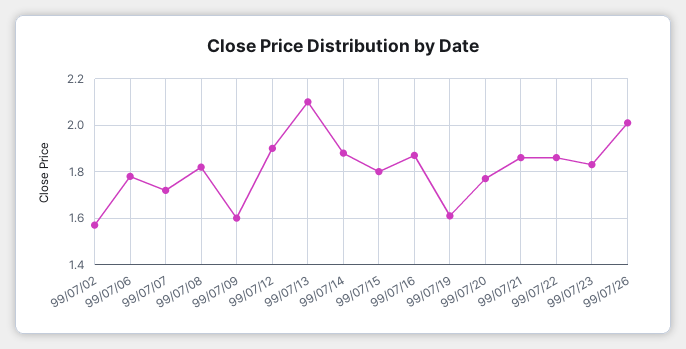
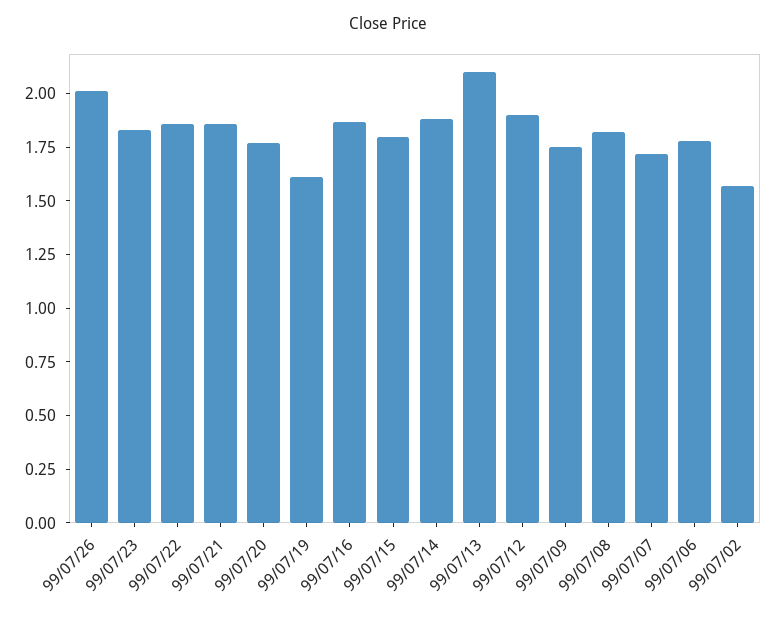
99/07/09: 1.6 -> 1.75

